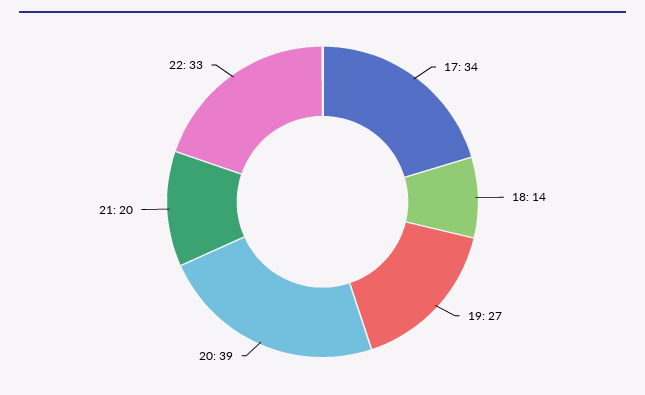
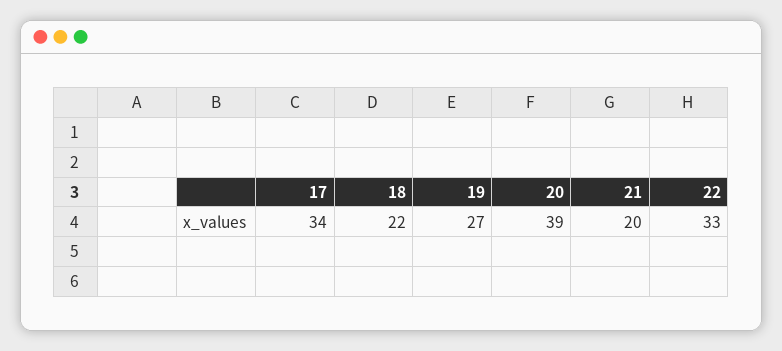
18: 14 -> 22

